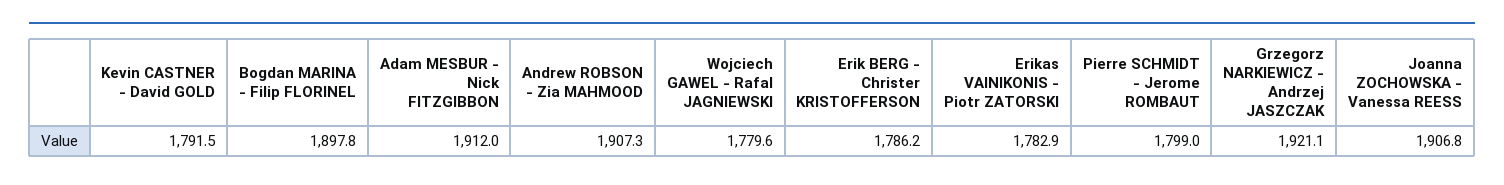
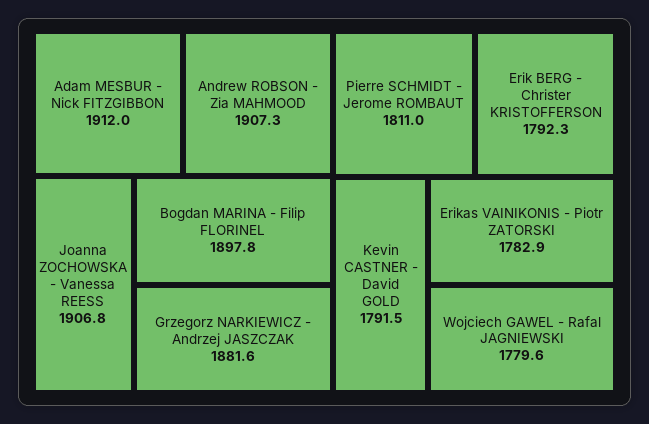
Erik BERG - Christer KRISTOFFERSON: 1786.2 -> 1792.3
Pierre SCHMIDT - Jerome ROMBAUT: 1799 -> 1811
Grzegorz NARKIEWICZ - Andrzej JASZCZAK: 1921.1 -> 1881.6

